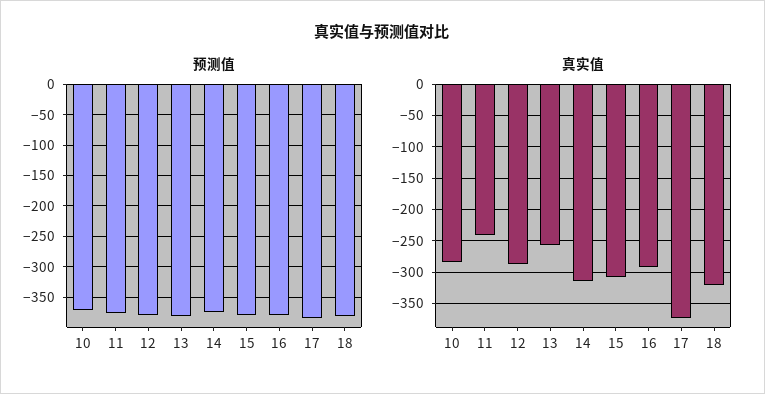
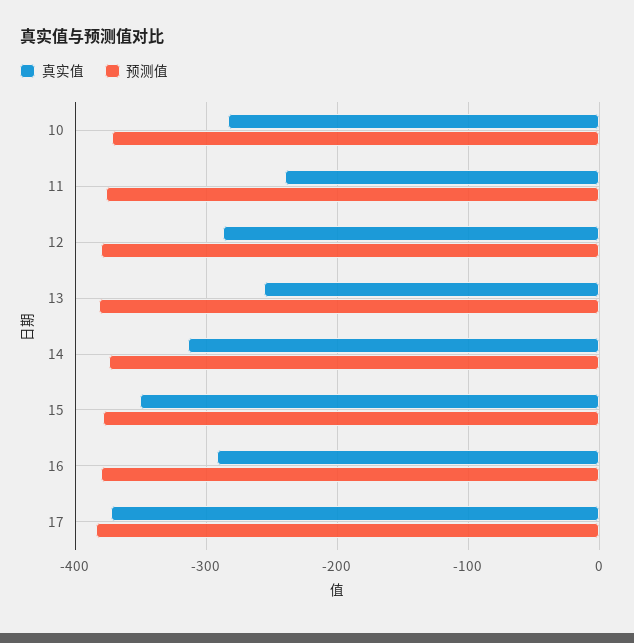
预测值, 18: -380 -> none
真实值, 15: -310 -> -350
真实值, 18: -320 -> none

